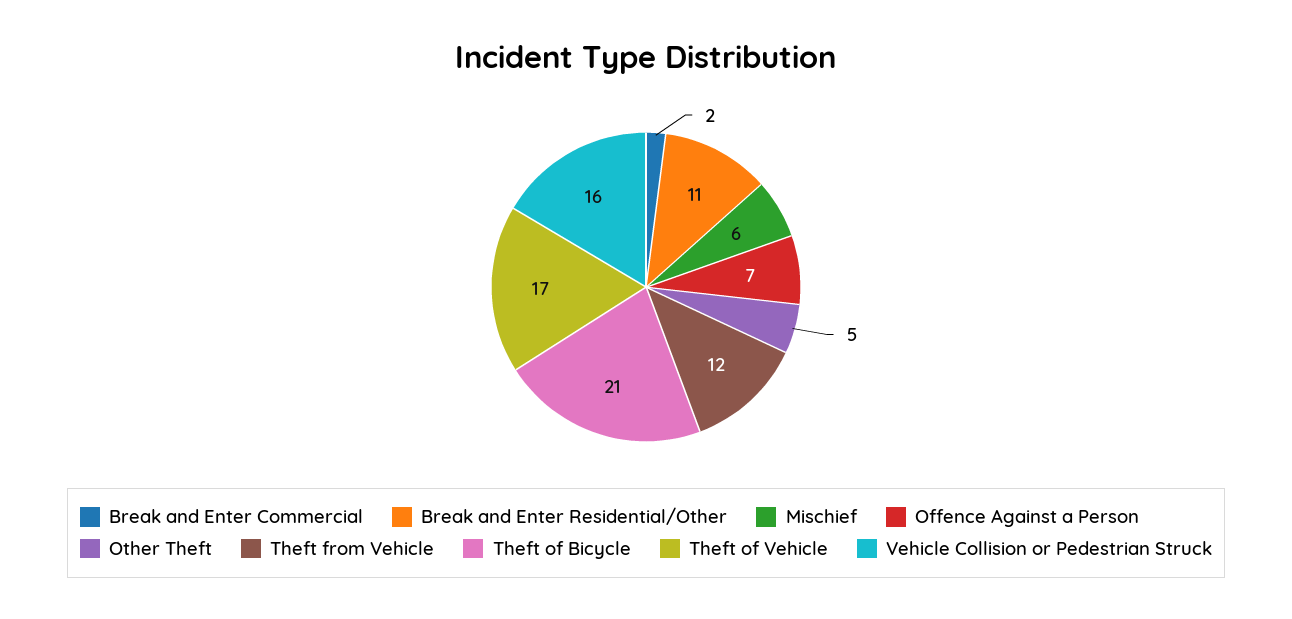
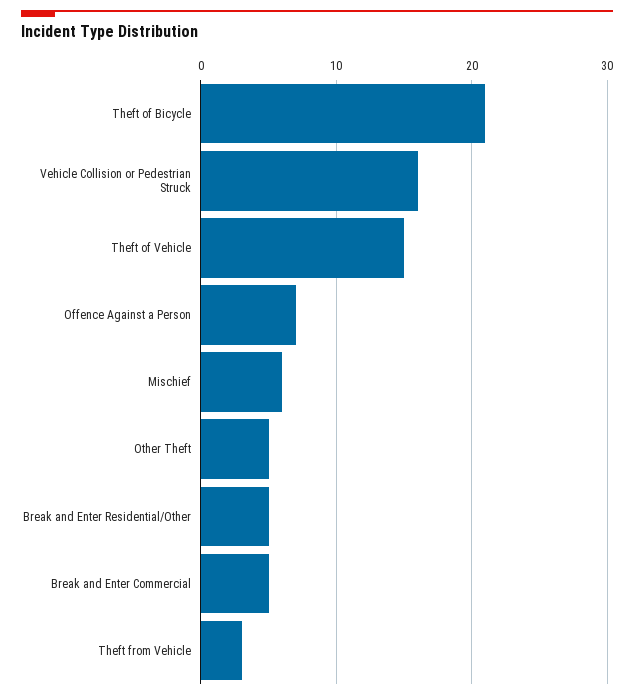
Break and Enter Commercial: 2 -> 5
Break and Enter Residential/Other: 11 -> 5
Theft from Vehicle: 12 -> 3
Theft of Vehicle: 17 -> 15

